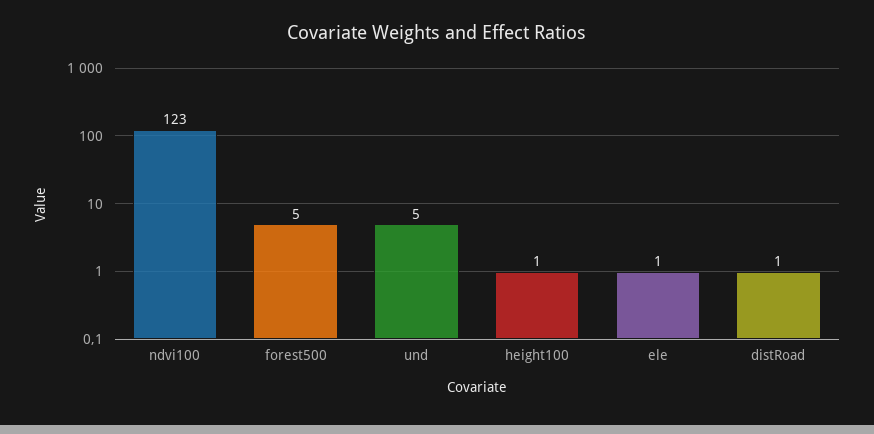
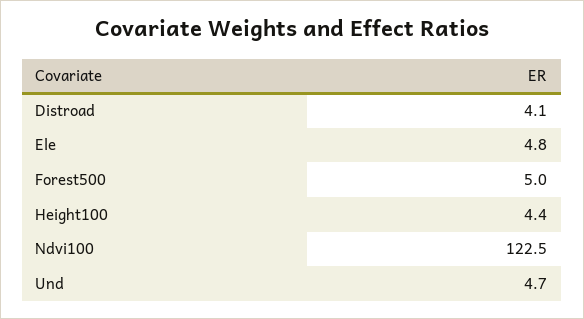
height100: 1 -> 4.4
ele: 1 -> 4.8
distRoad: 1 -> 4.1

